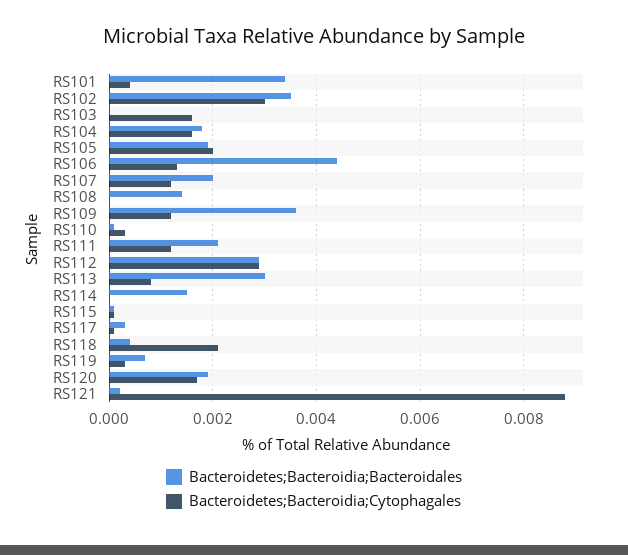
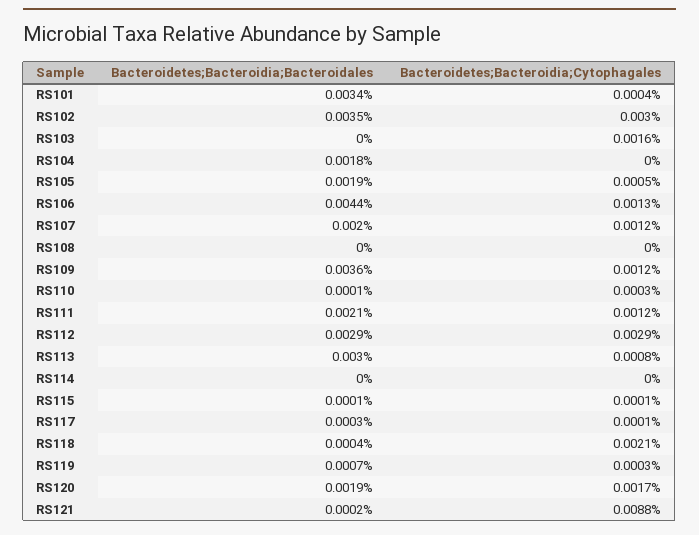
Bacteroidetes;Bacteroidia;Cytophagales, RS104: 0.0015 -> 0
Bacteroidetes;Bacteroidia;Cytophagales, RS105: 0.002 -> 0.0005
Bacteroidetes;Bacteroidia;Bacteroidales, RS108: 0.0015 -> 0
Bacteroidetes;Bacteroidia;Bacteroidales, RS114: 0.0015 -> 0

